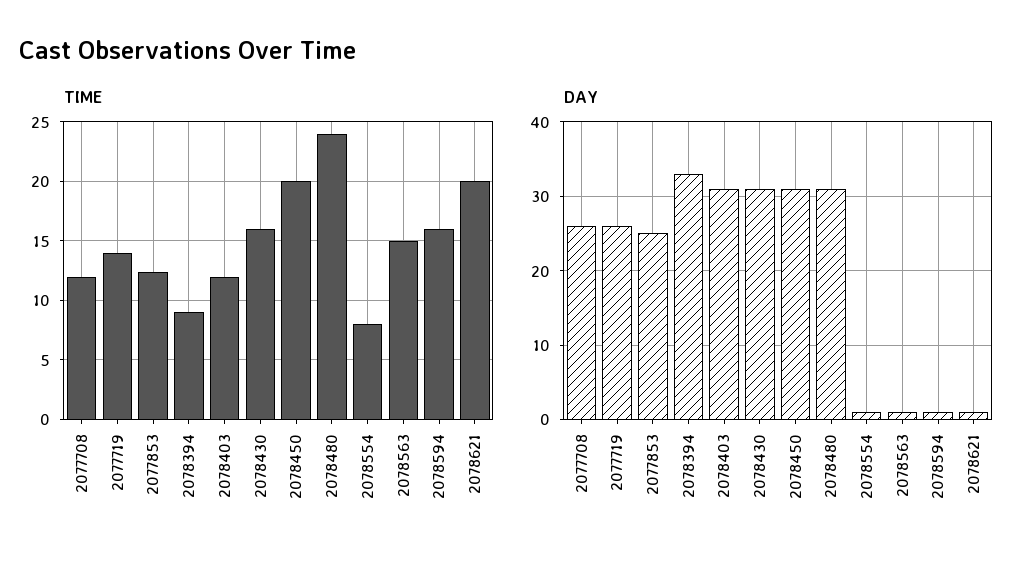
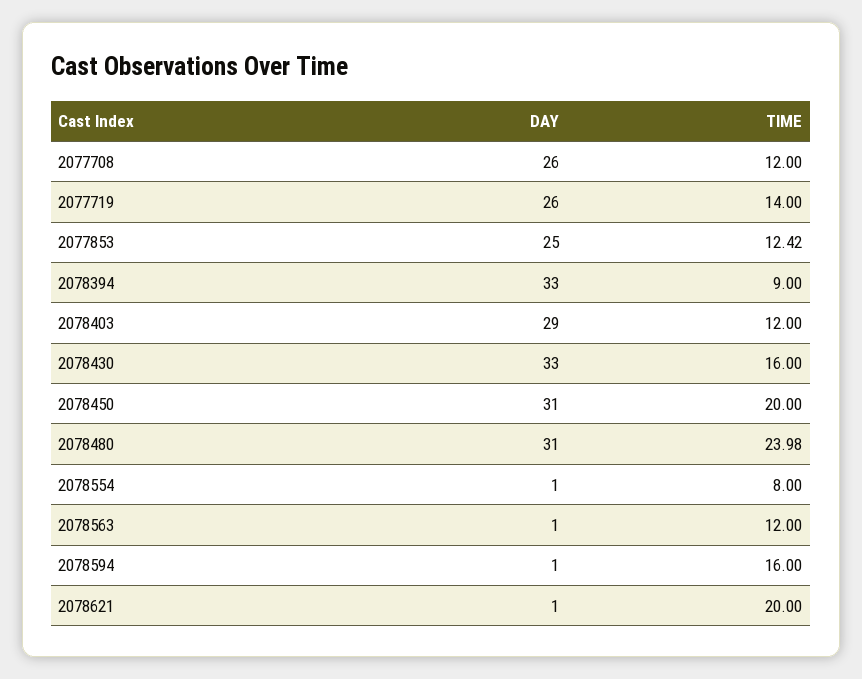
TIME, 2078563: 15 -> 12
DAY, 2078403: 31 -> 29
DAY, 2078430: 31 -> 33

